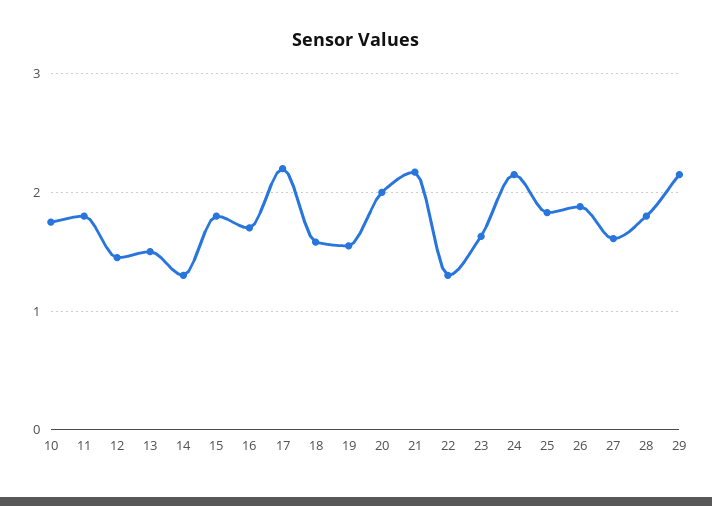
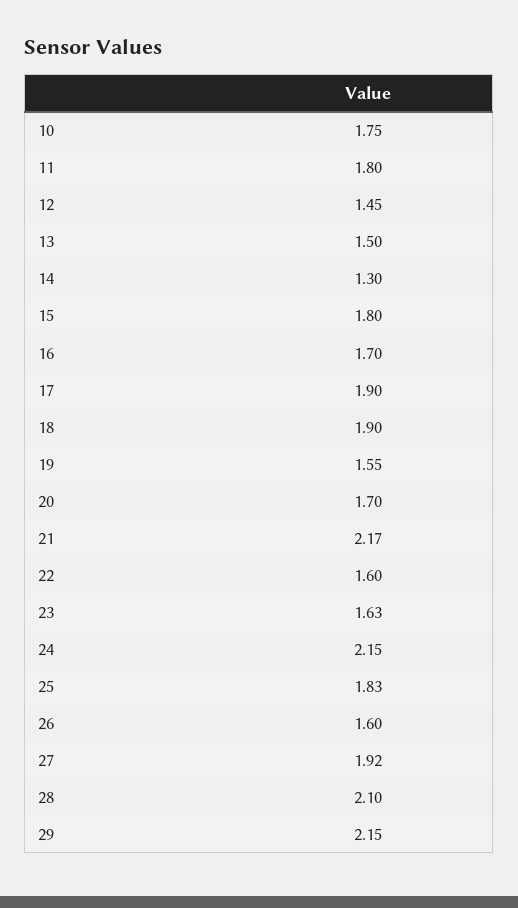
17: 2.2 -> 1.9
18: 1.6 -> 1.9
20: 2 -> 1.7
22: 1.3 -> 1.6
26: 1.9 -> 1.6
27: 1.6 -> 1.92
28: 1.8 -> 2.1

